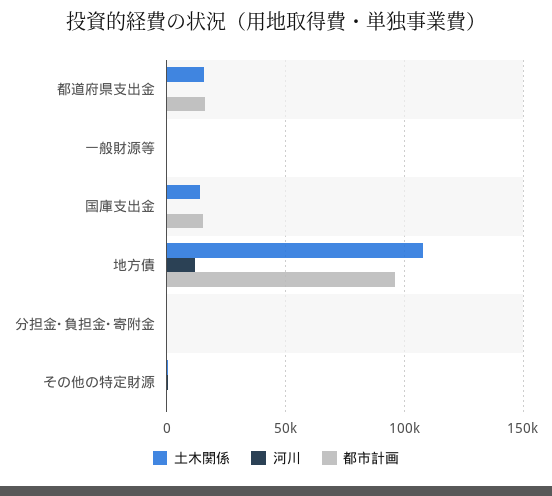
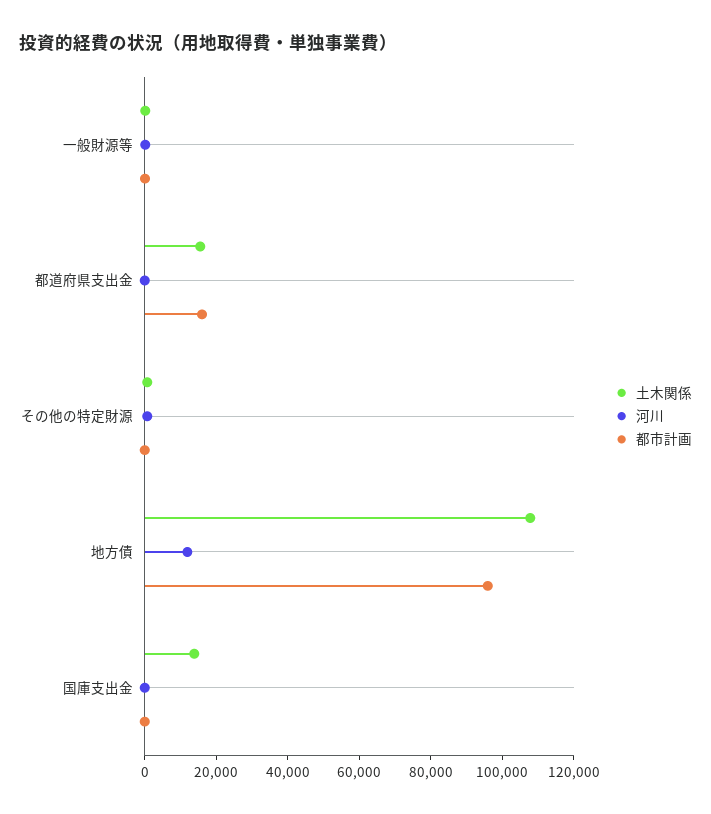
都市計画, 国庫支出金: 15000 -> 0
土木関係, 分担金･負担金･寄附金: 0 -> none
河川, 分担金･負担金･寄附金: 0 -> none
都市計画, 分担金･負担金･寄附金: 0 -> none

